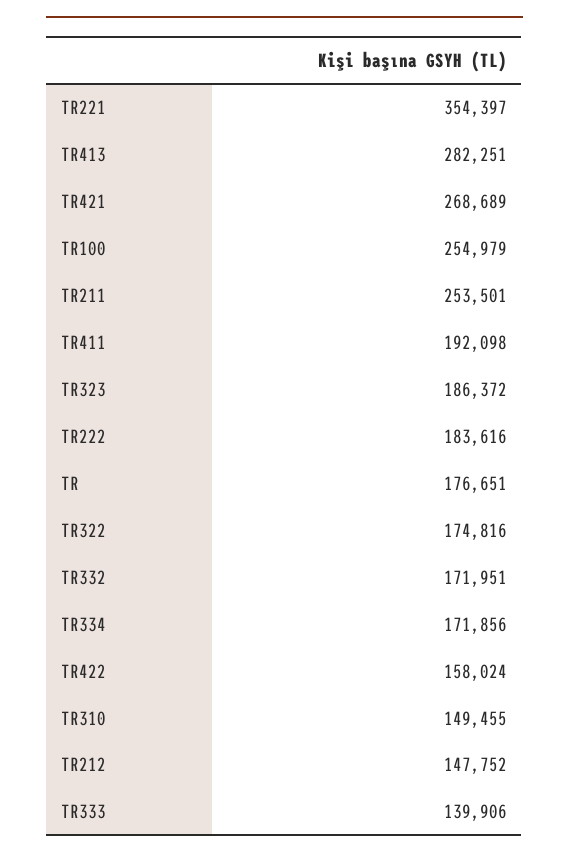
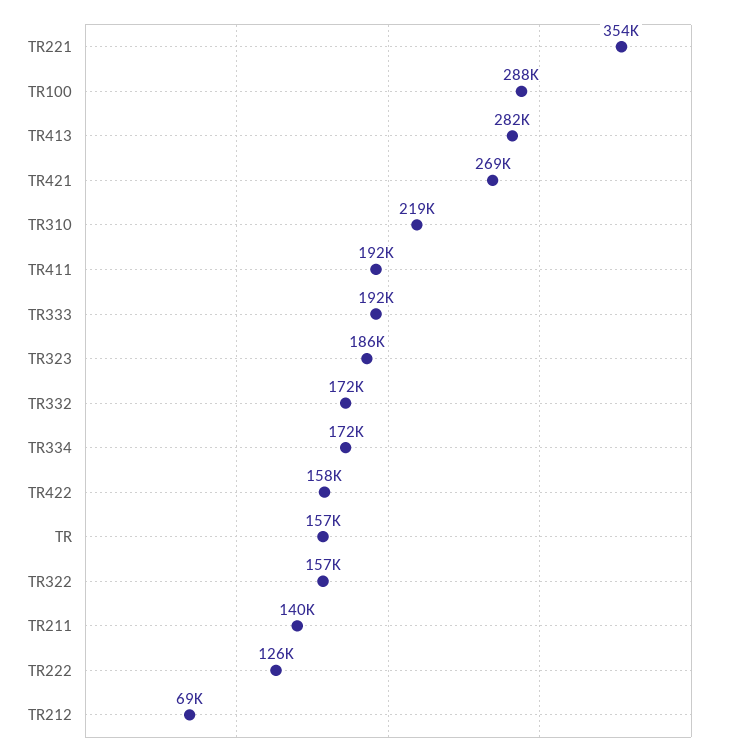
TR100: 254979 -> 288000
TR211: 253501 -> 140000
TR222: 183616 -> 126000
TR: 176651 -> 157000
TR322: 174816 -> 157000
TR310: 149455 -> 219000
TR212: 147752 -> 69000
TR333: 139906 -> 192000

